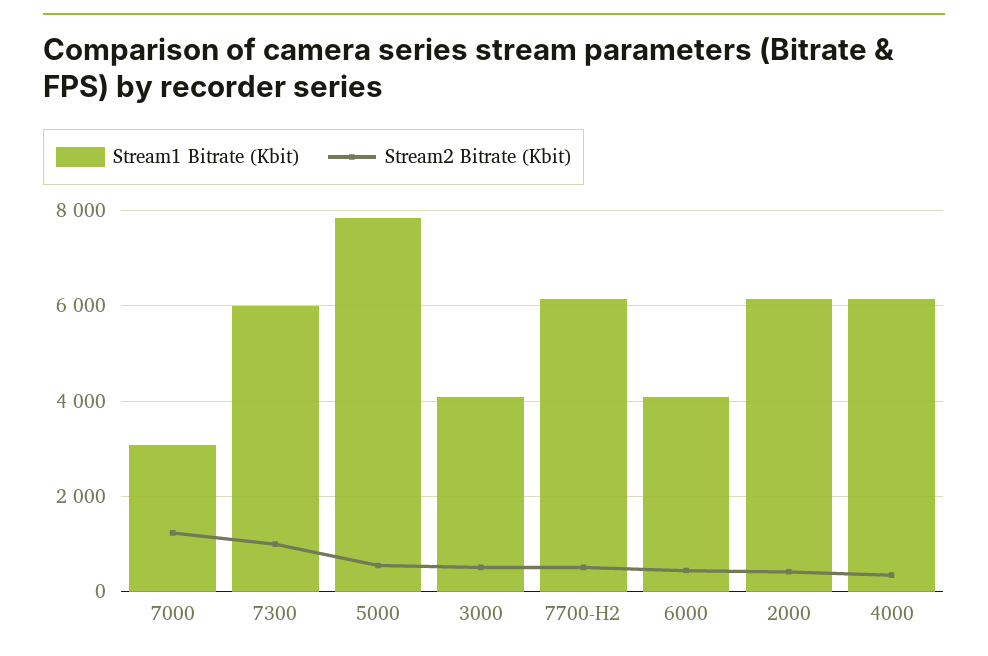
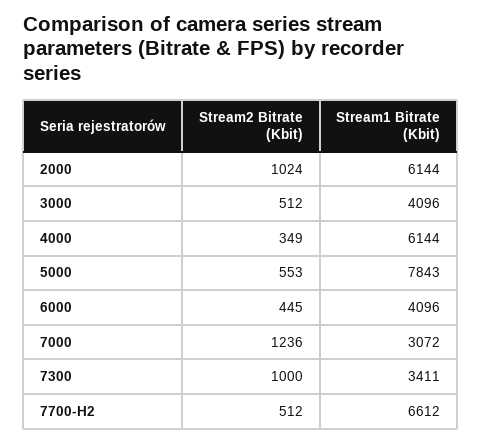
Stream1 Bitrate (Kbit), 7300: 6000 -> 3411
Stream1 Bitrate (Kbit), 7700-H2: 6200 -> 6612
Stream2 Bitrate (Kbit), 2000: 400 -> 1024

